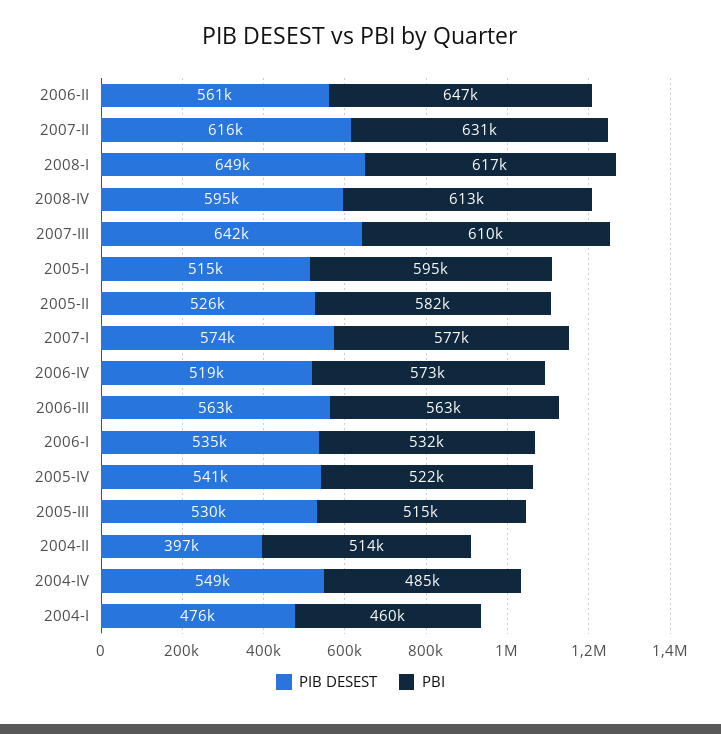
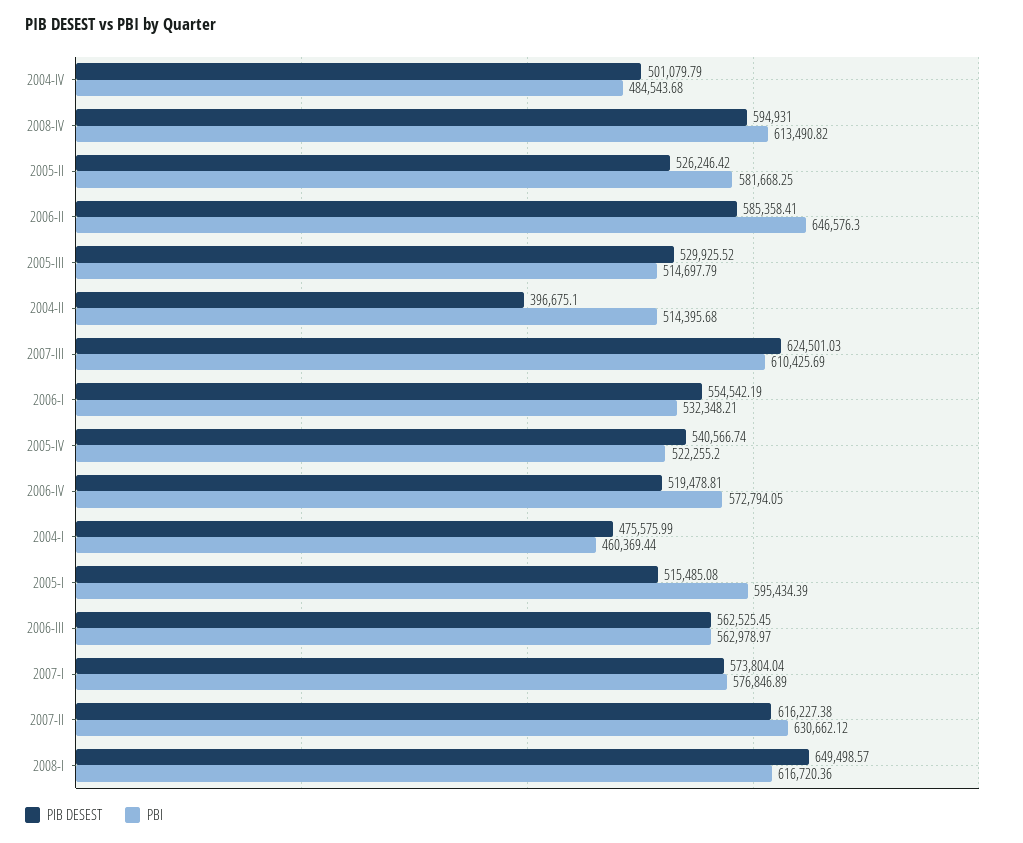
PIB DESEST, 2006-II: 561000 -> 585358.41
PIB DESEST, 2007-III: 642000 -> 624501.03
PIB DESEST, 2006-I: 535000 -> 554542.19
PIB DESEST, 2004-IV: 549000 -> 501079.79

